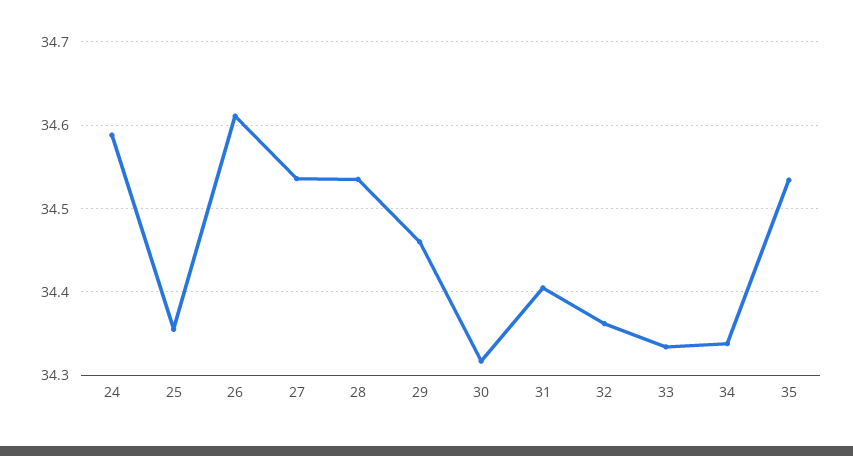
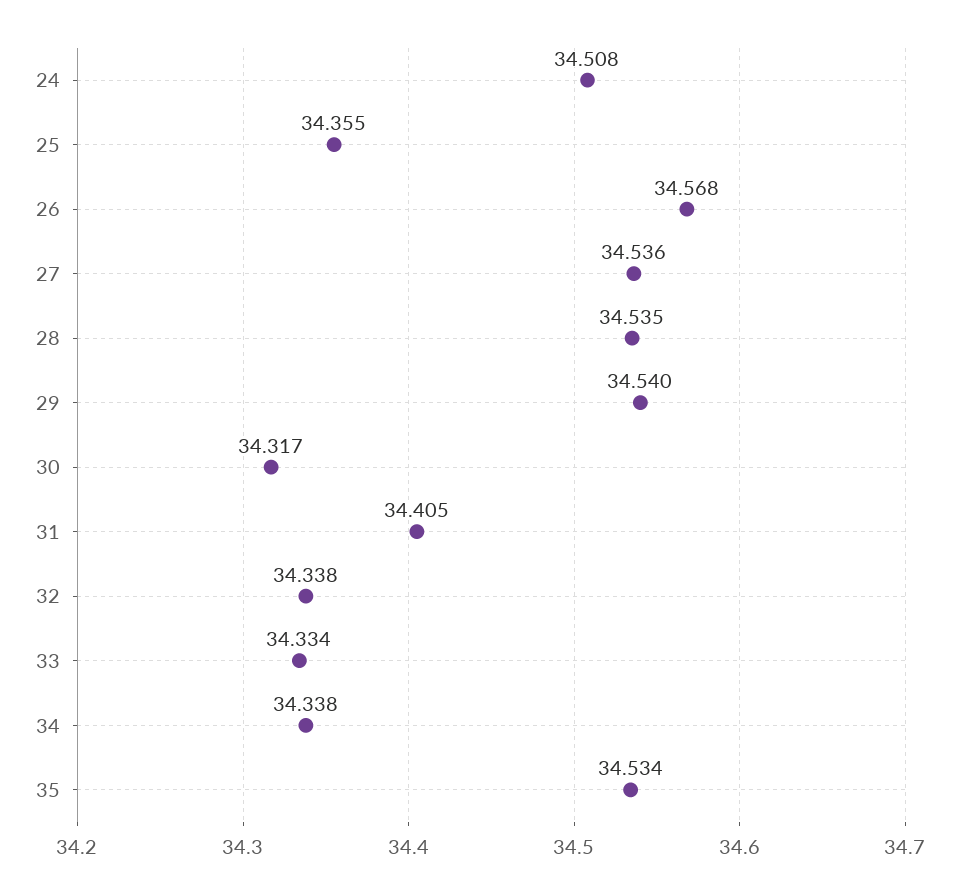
24: 34.59 -> 34.508
26: 34.61 -> 34.568
29: 34.46 -> 34.54
32: 34.36 -> 34.338

